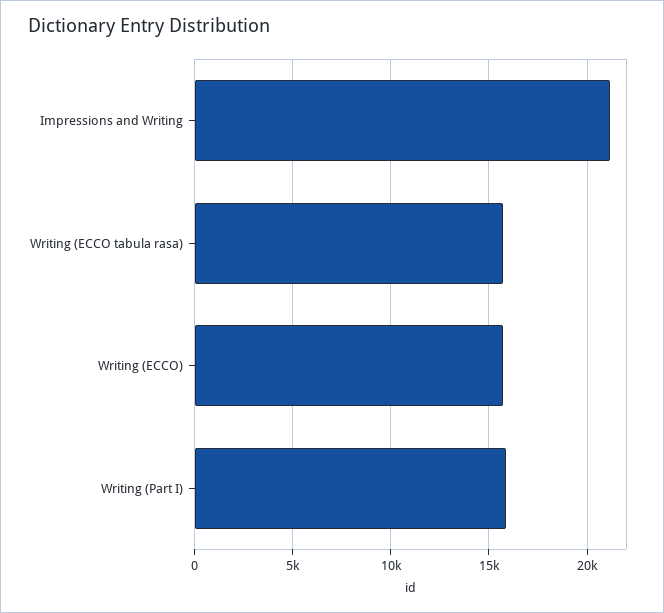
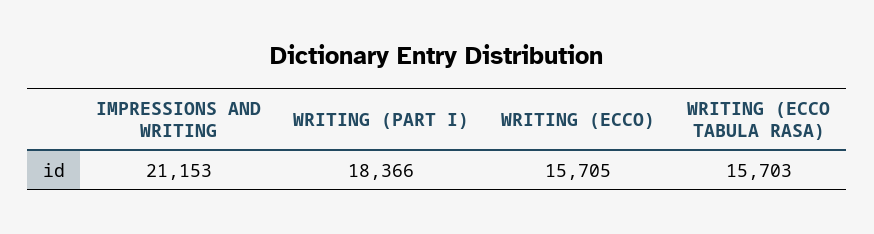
Writing (Part I): 16000 -> 18366

